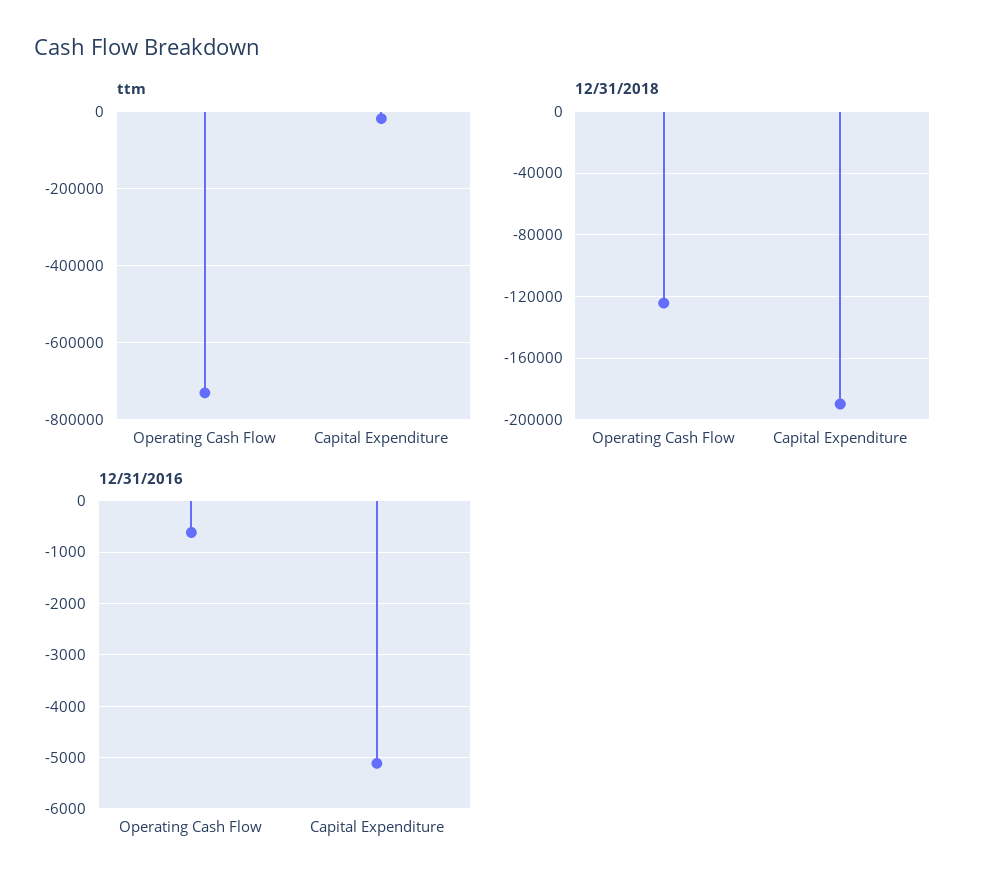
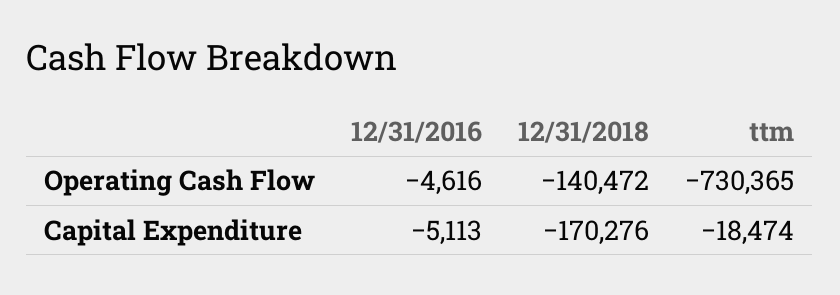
12/31/2018, Operating Cash Flow: -125000 -> -140472
12/31/2018, Capital Expenditure: -190000 -> -170276
12/31/2016, Operating Cash Flow: -600 -> -4616

